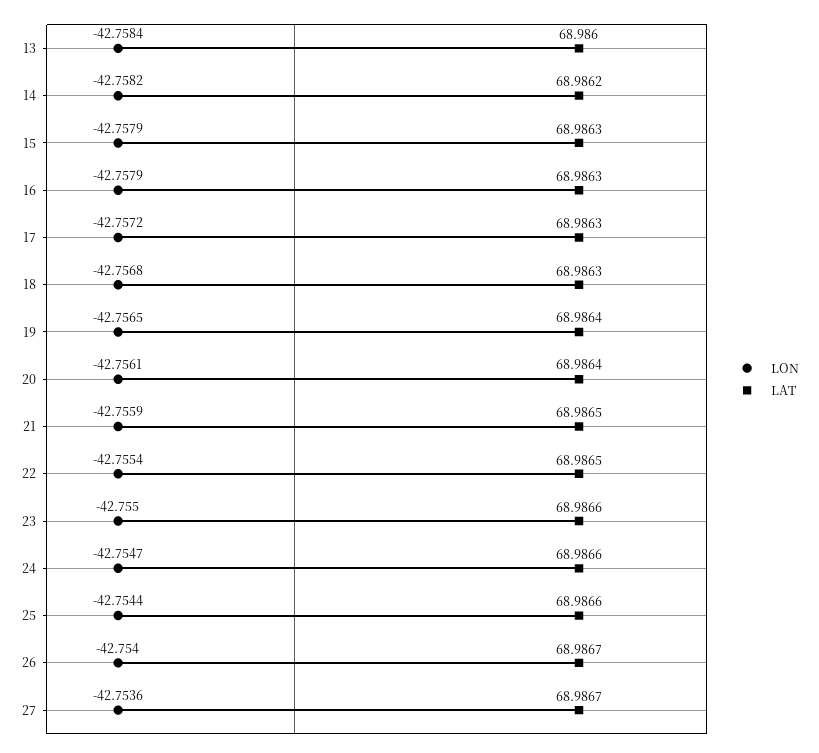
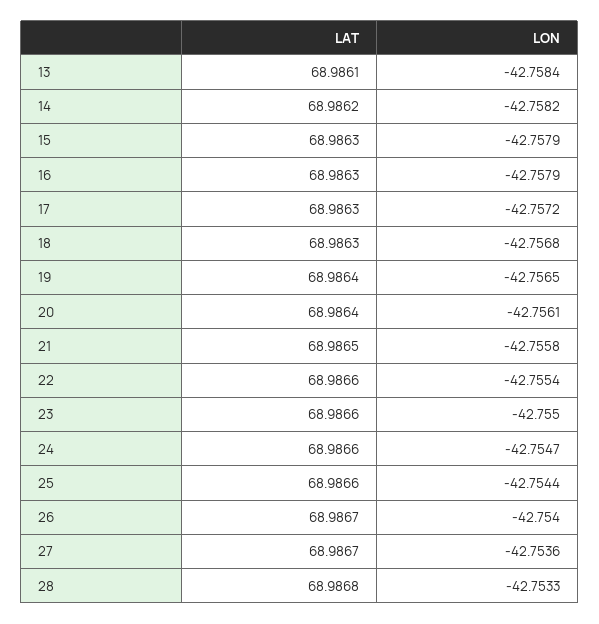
LAT, 13: 68.986 -> 68.9861
LON, 21: -42.7559 -> -42.7558
LAT, 22: 68.9865 -> 68.9866
LAT, 28: none -> 68.9868
LON, 28: none -> -42.7533

